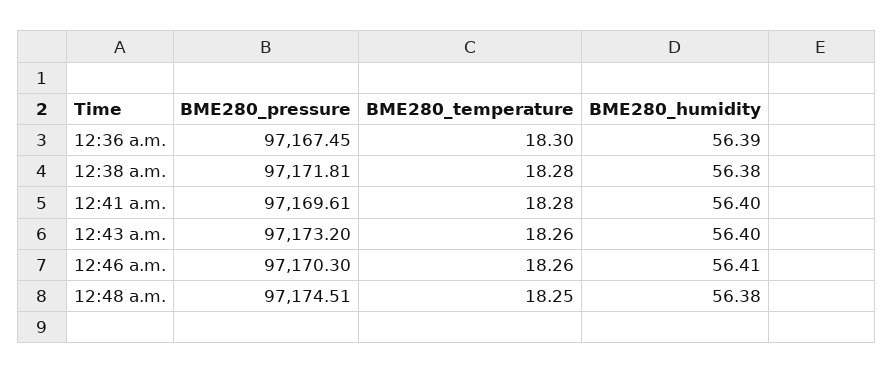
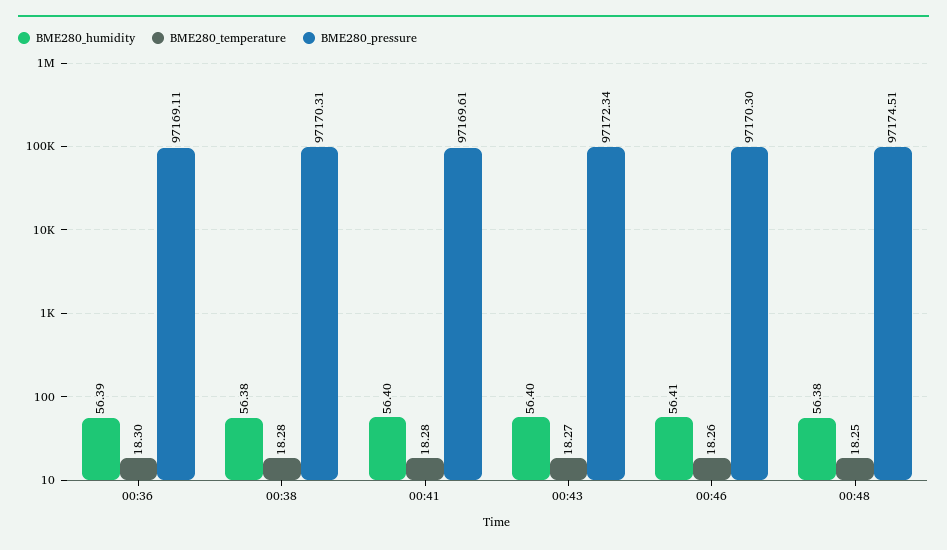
BME280_pressure, 12:36 a.m.: 97167.45 -> 97169.11
BME280_pressure, 12:38 a.m.: 97171.81 -> 97170.31
BME280_pressure, 12:43 a.m.: 97173.2 -> 97172.34
BME280_temperature, 12:43 a.m.: 18.26 -> 18.27

